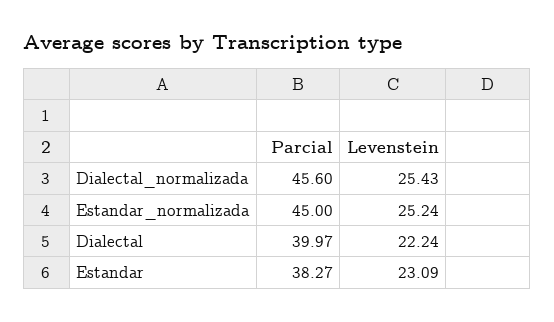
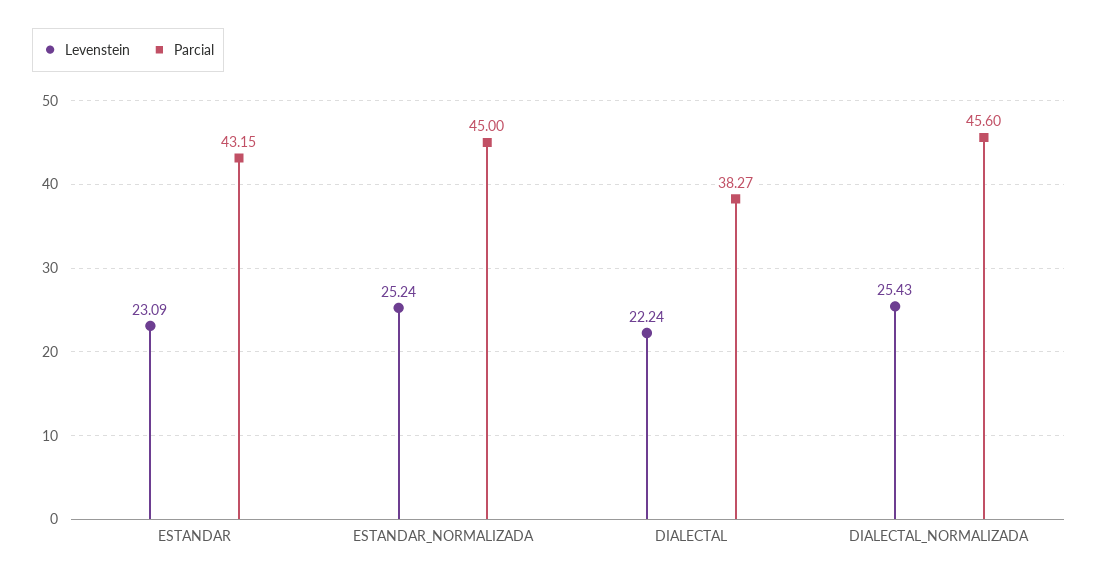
Parcial, Dialectal: 39.97 -> 38.27
Parcial, Estandar: 38.27 -> 43.15

